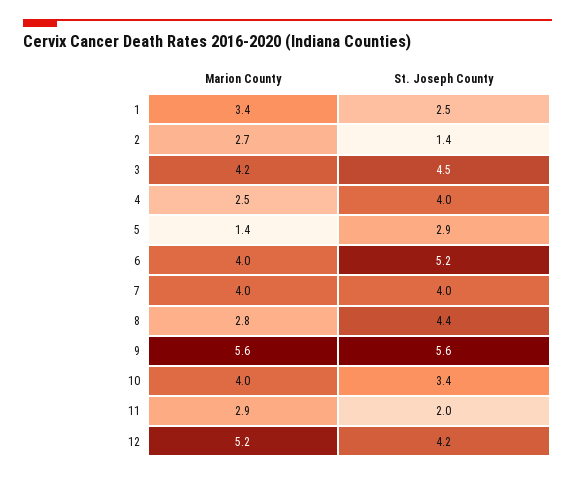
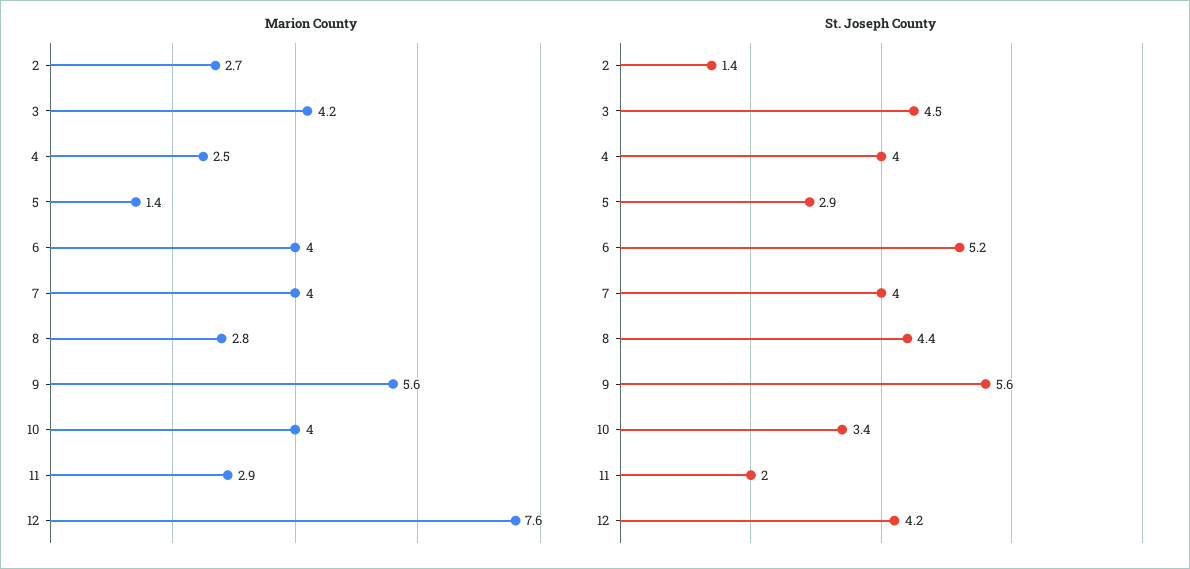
Marion County, 1: 3.4 -> none
St. Joseph County, 1: 2.5 -> none
Marion County, 12: 5.2 -> 7.6

